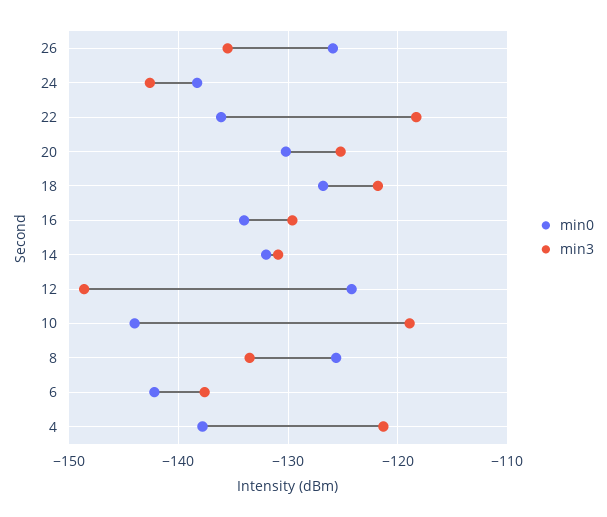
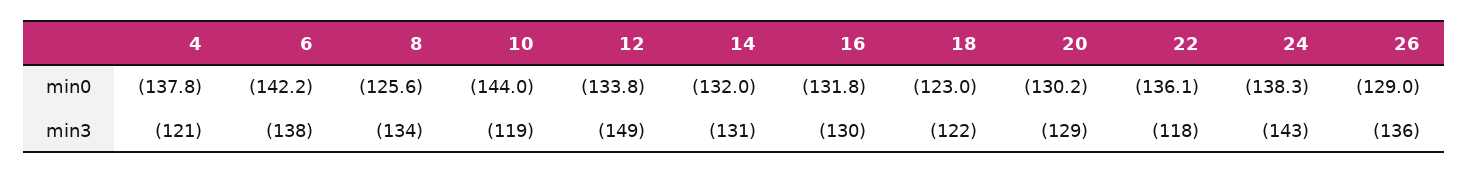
min0, 26: -126 -> -129
min3, 20: -125 -> -129
min0, 18: -127 -> -123
min0, 16: -134 -> -131.8
min0, 12: -124 -> -133.8

